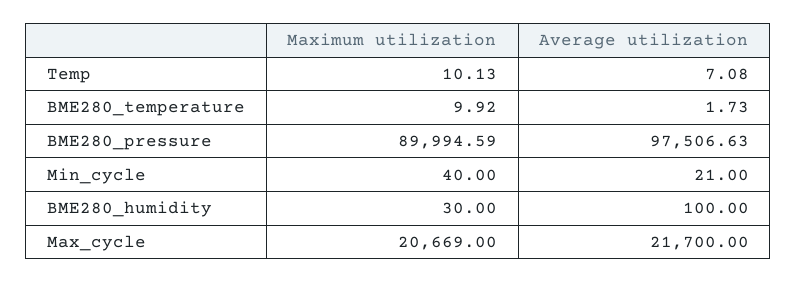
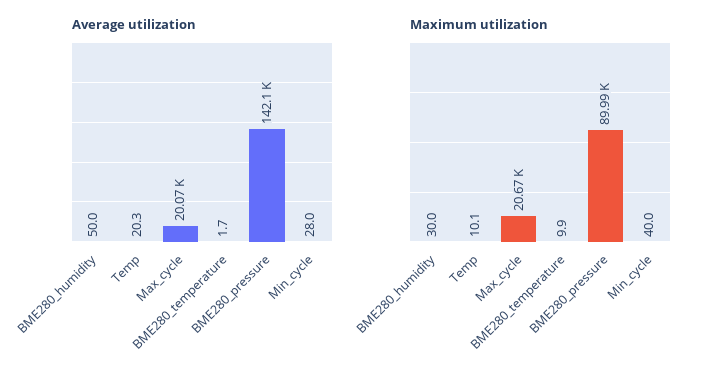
Average utilization, Temp: 7.08 -> 20.3
Average utilization, BME280_pressure: 97506.63 -> 142100
Average utilization, Min_cycle: 21 -> 28
Average utilization, BME280_humidity: 100 -> 50
Average utilization, Max_cycle: 21700 -> 20070

